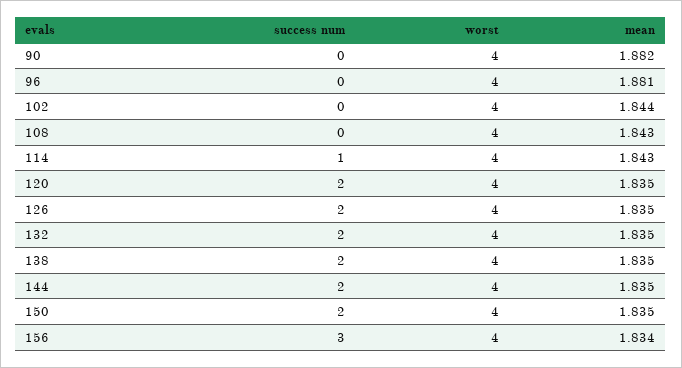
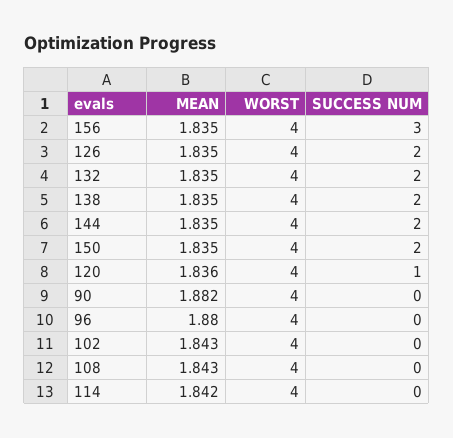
mean, 96: 1.881 -> 1.88
mean, 102: 1.844 -> 1.843
success num, 114: 1 -> 0
mean, 114: 1.843 -> 1.842
success num, 120: 2 -> 1
mean, 120: 1.835 -> 1.836
mean, 156: 1.834 -> 1.835

